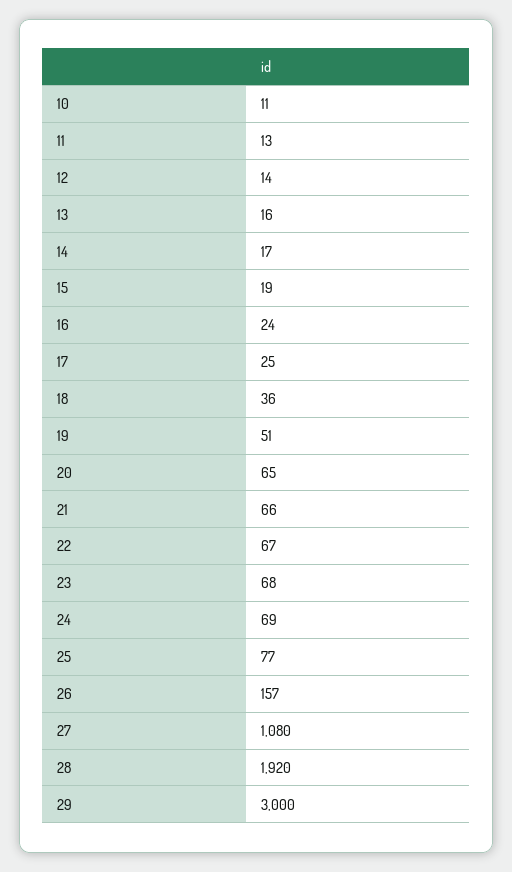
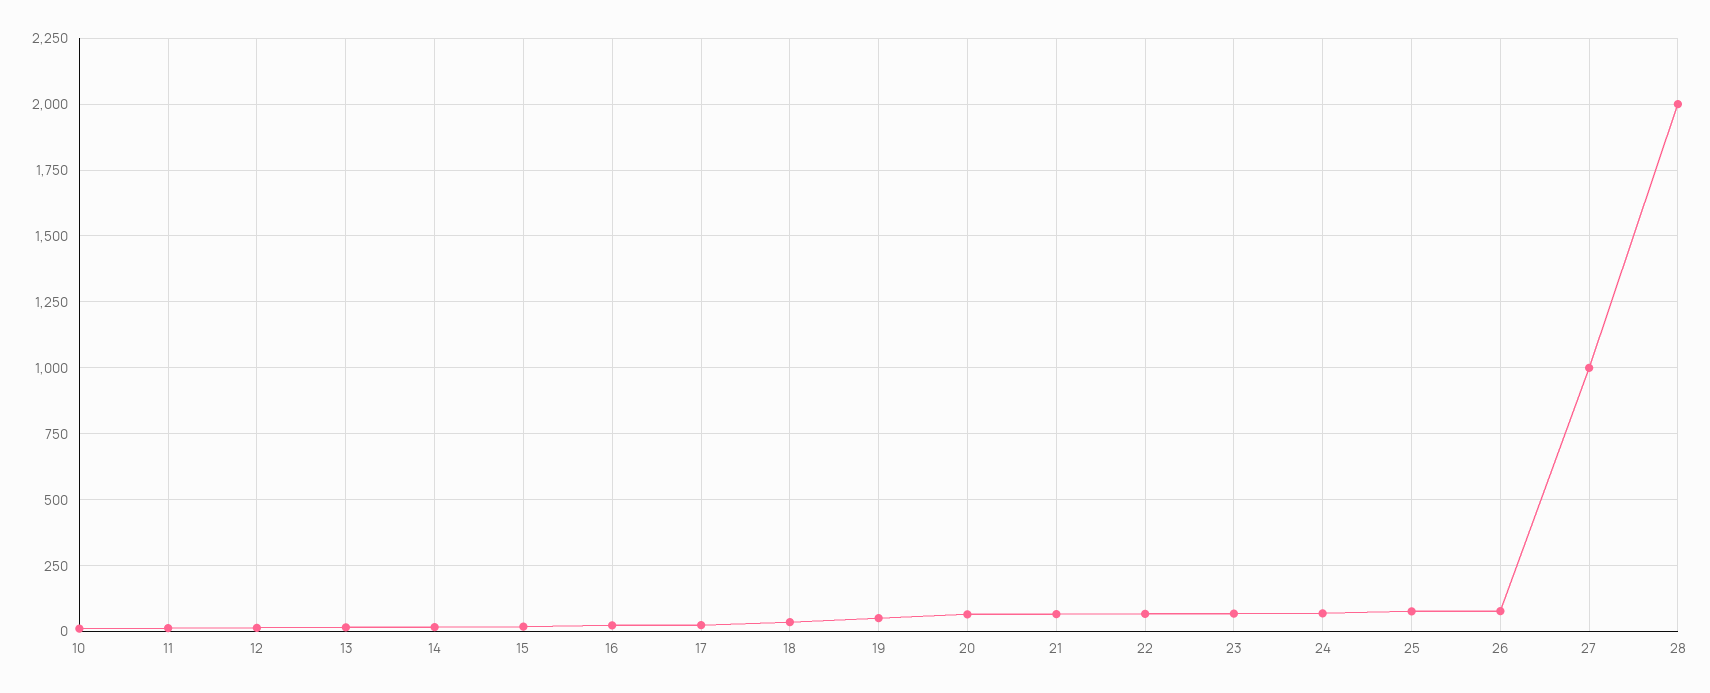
26: 157 -> 75
27: 1080 -> 1000
28: 1920 -> 2000
29: 3000 -> none

